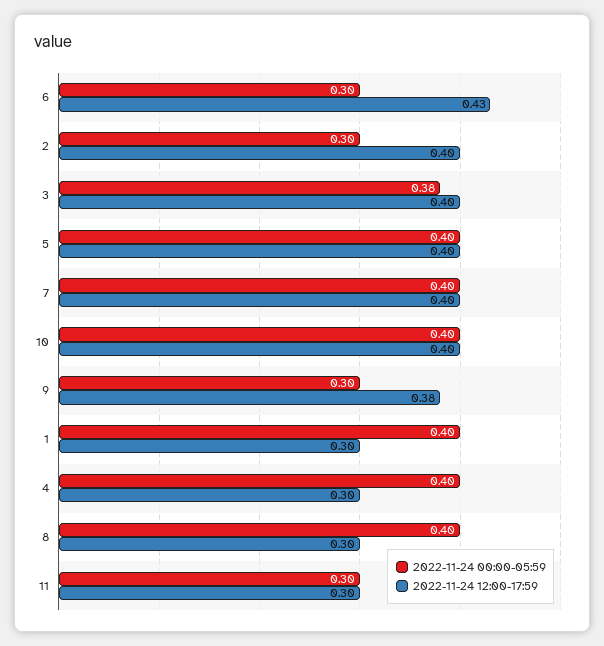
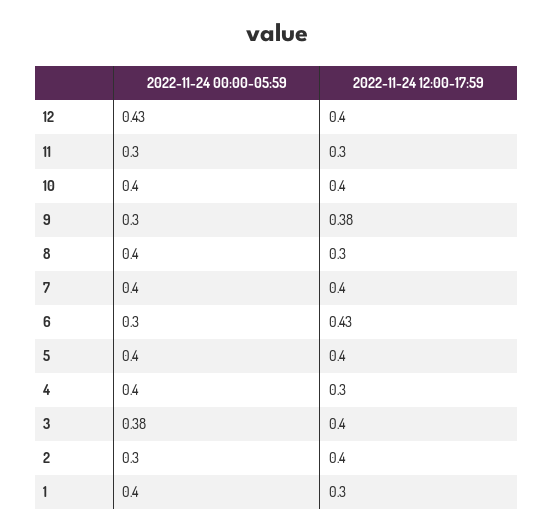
2022-11-24 00:00-05:59, 12: none -> 0.43
2022-11-24 12:00-17:59, 12: none -> 0.4

